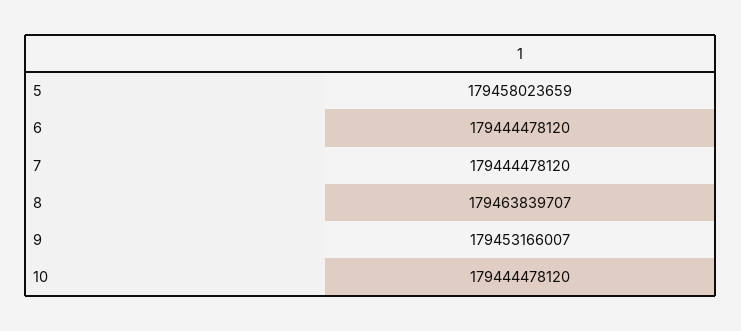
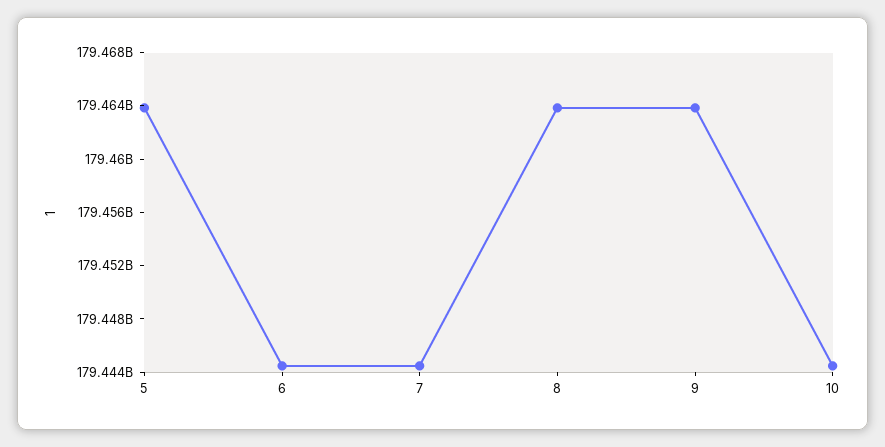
5: 179458023659 -> 179464000000
9: 179453166007 -> 179464000000

